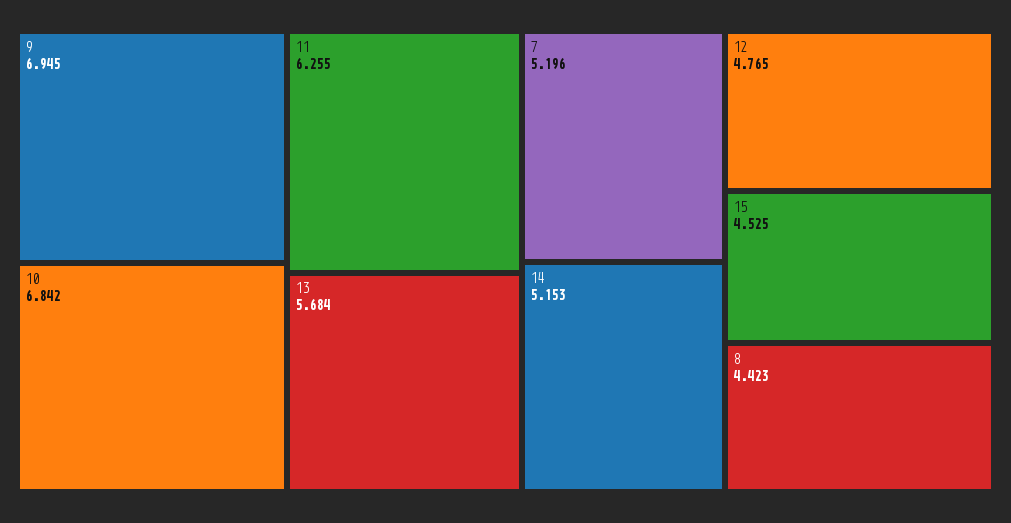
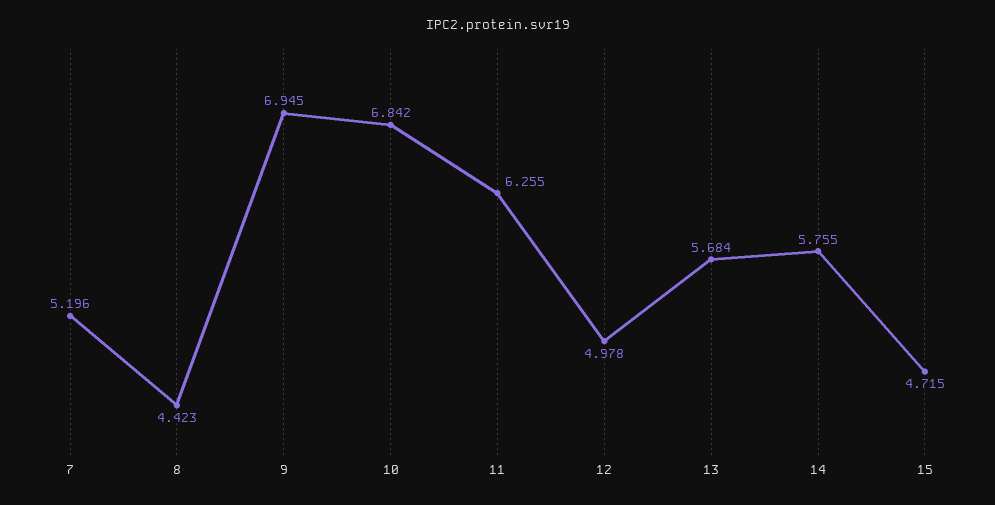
14: 5.153 -> 5.755
12: 4.765 -> 4.978
15: 4.525 -> 4.715

